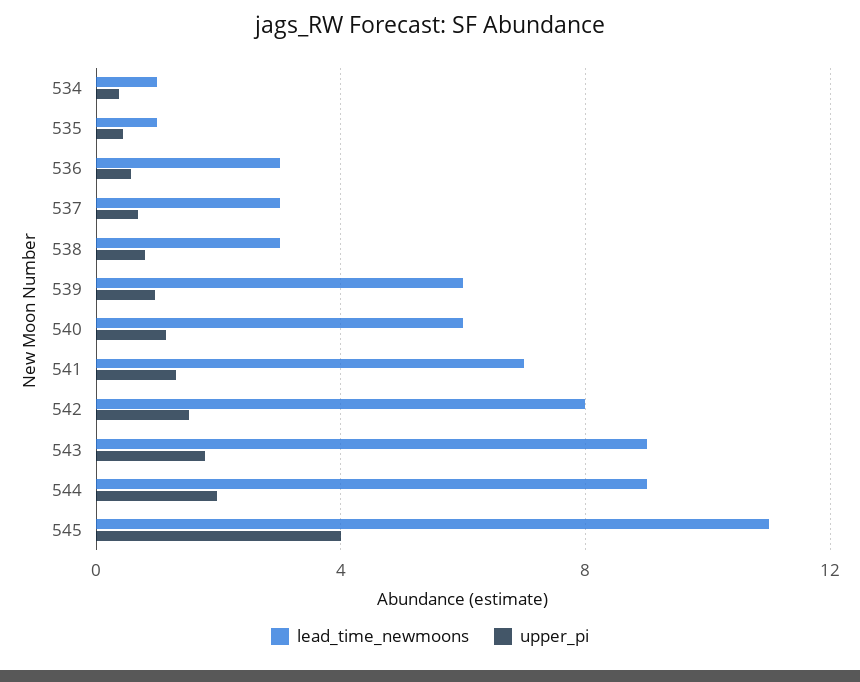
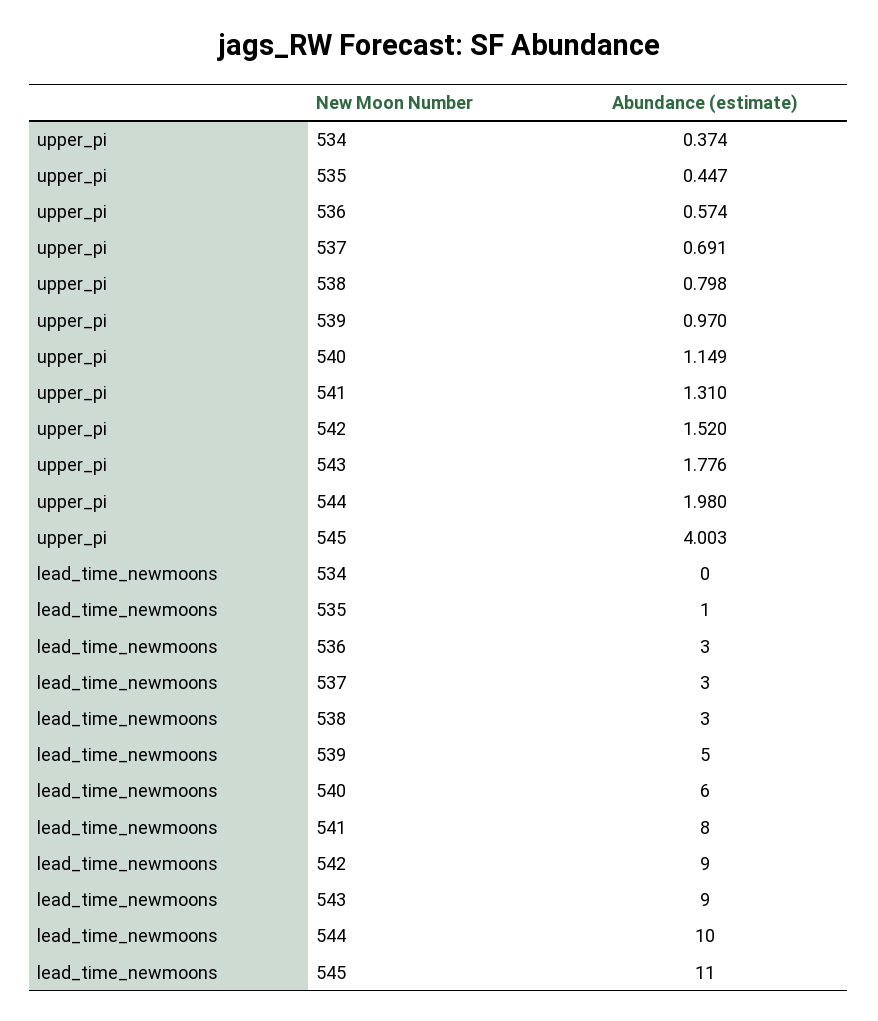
lead_time_newmoons, 534: 1 -> 0
lead_time_newmoons, 539: 6 -> 5
lead_time_newmoons, 541: 7 -> 8
lead_time_newmoons, 542: 8 -> 9
lead_time_newmoons, 544: 9 -> 10

